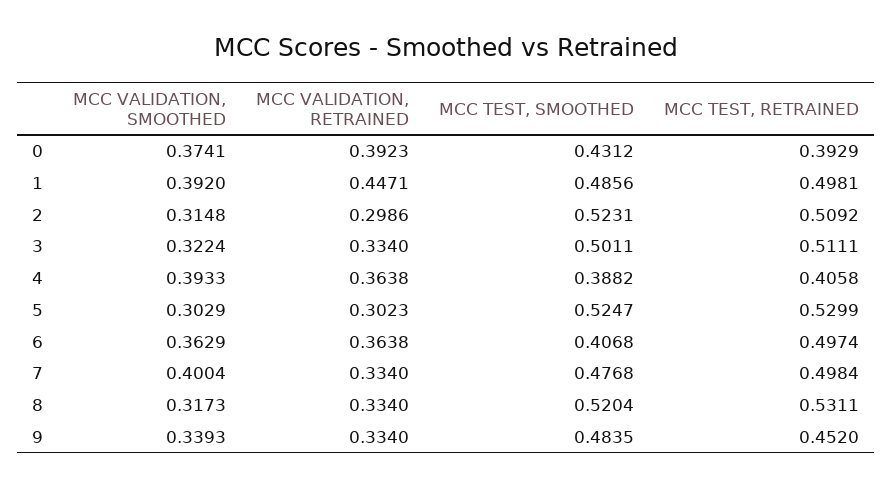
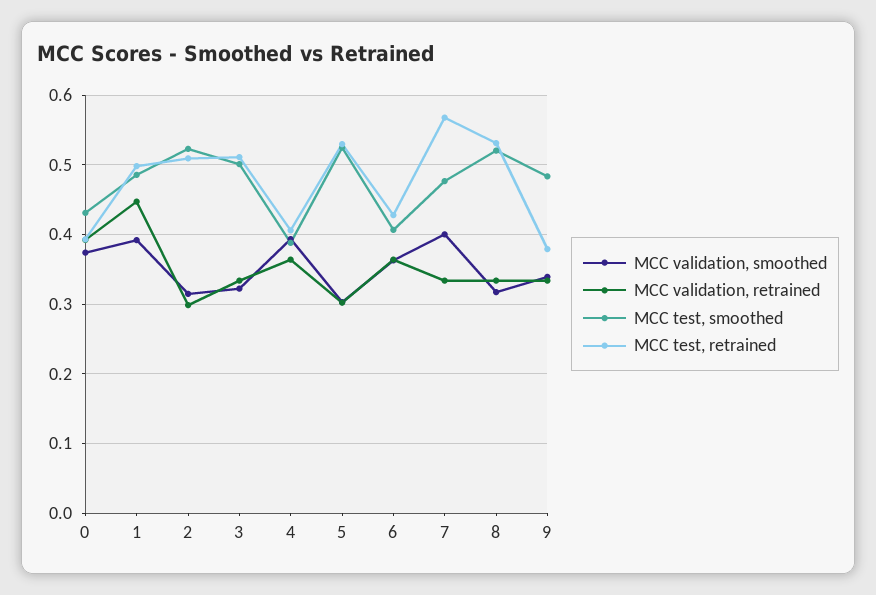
MCC TEST, RETRAINED, 6: 0.4974 -> 0.43
MCC TEST, RETRAINED, 7: 0.4984 -> 0.57
MCC TEST, RETRAINED, 9: 0.452 -> 0.38

